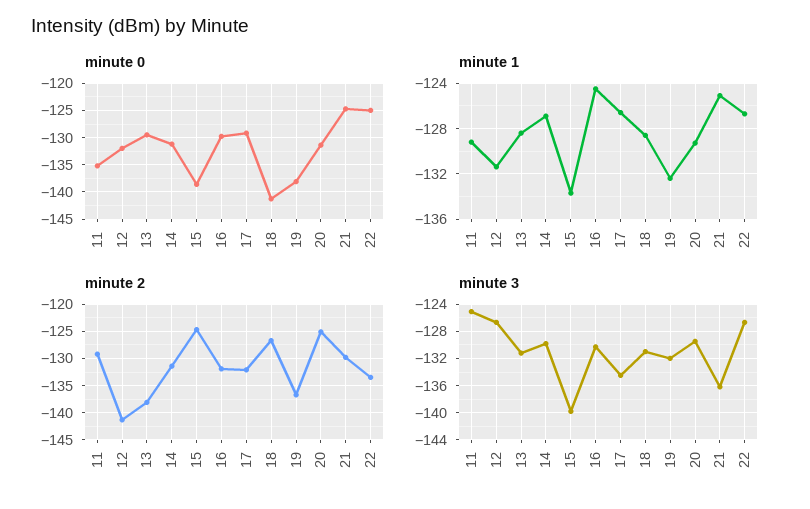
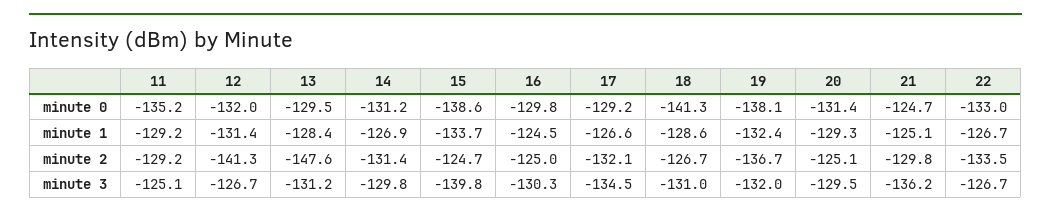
minute 0, 22: -125 -> -133
minute 2, 13: -137.5 -> -147.6
minute 2, 16: -132.5 -> -125

